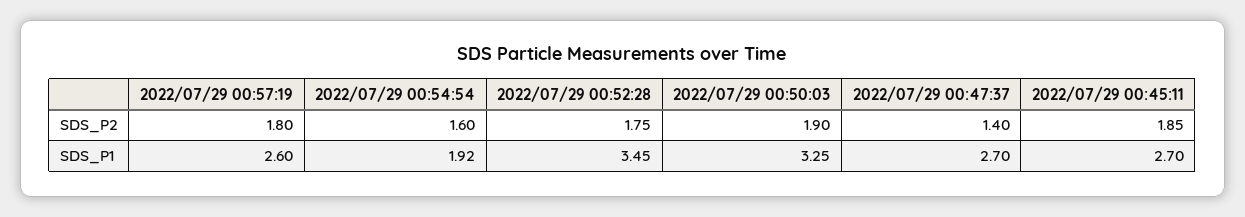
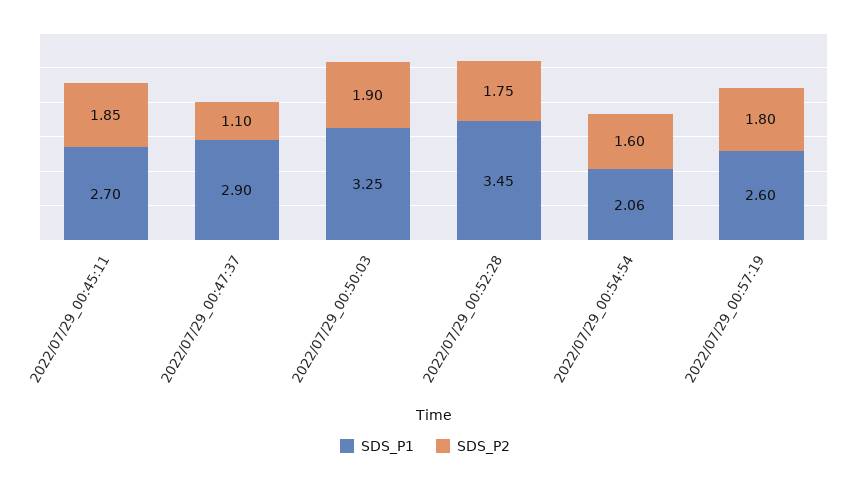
SDS_P2, 2022/07/29 00:47:37: 1.4 -> 1.1
SDS_P1, 2022/07/29 00:54:54: 1.92 -> 2.06
SDS_P1, 2022/07/29 00:47:37: 2.7 -> 2.9

